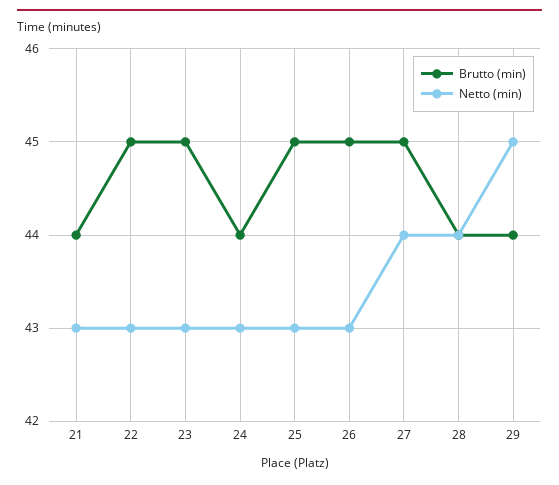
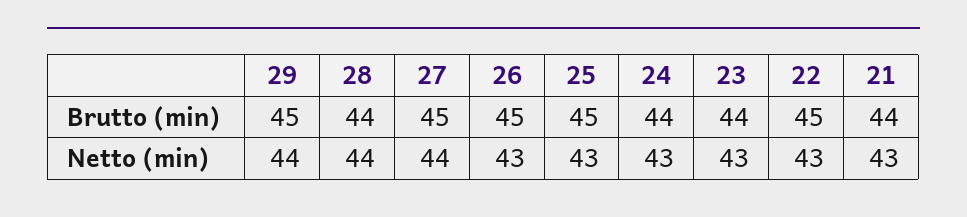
Brutto (min), 23: 45 -> 44
Brutto (min), 29: 44 -> 45
Netto (min), 29: 45 -> 44

